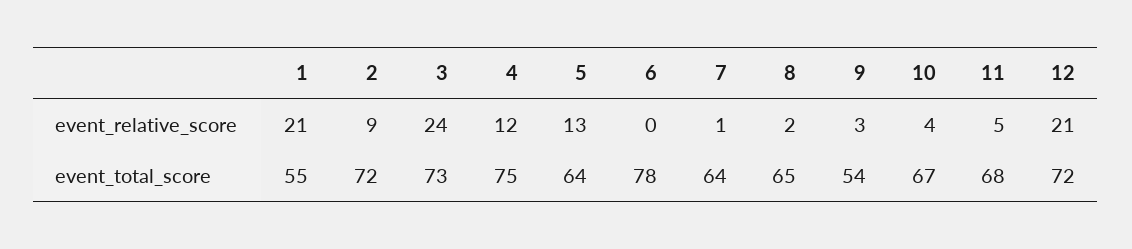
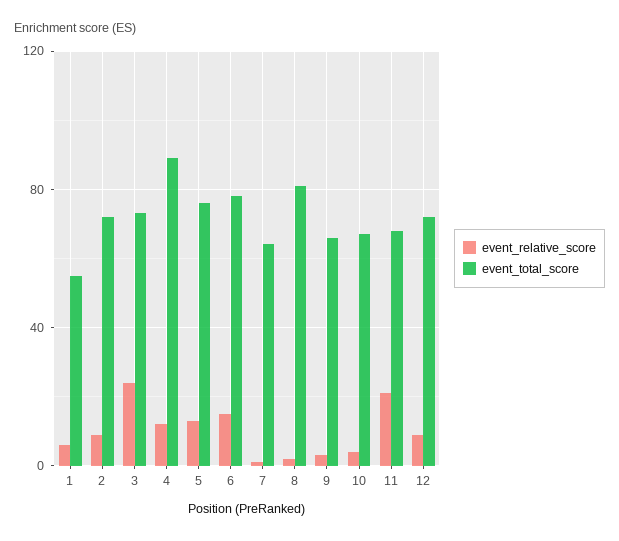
event_relative_score, 1: 21 -> 5
event_relative_score, 6: 0 -> 15
event_relative_score, 11: 5 -> 20
event_relative_score, 12: 21 -> 10
event_total_score, 4: 75 -> 90
event_total_score, 5: 64 -> 75
event_total_score, 8: 65 -> 80
event_total_score, 9: 54 -> 65

